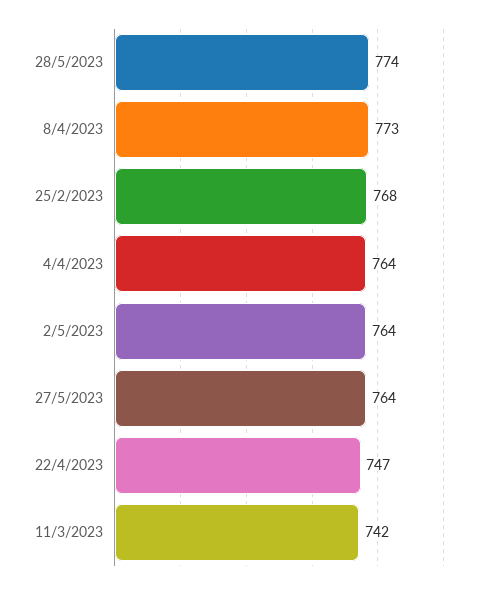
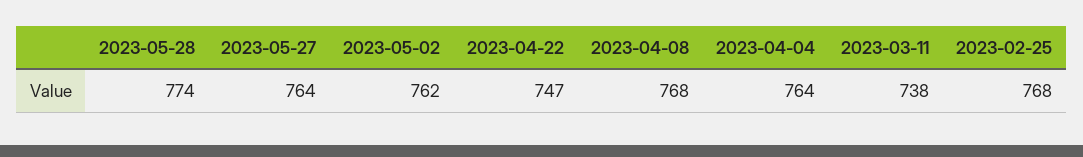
8/4/2023: 773 -> 768
2/5/2023: 764 -> 762
11/3/2023: 742 -> 738

